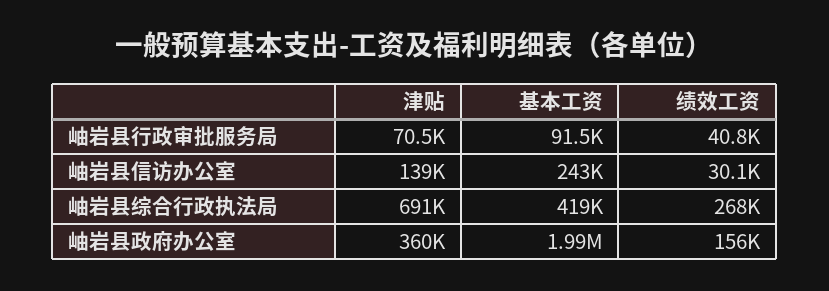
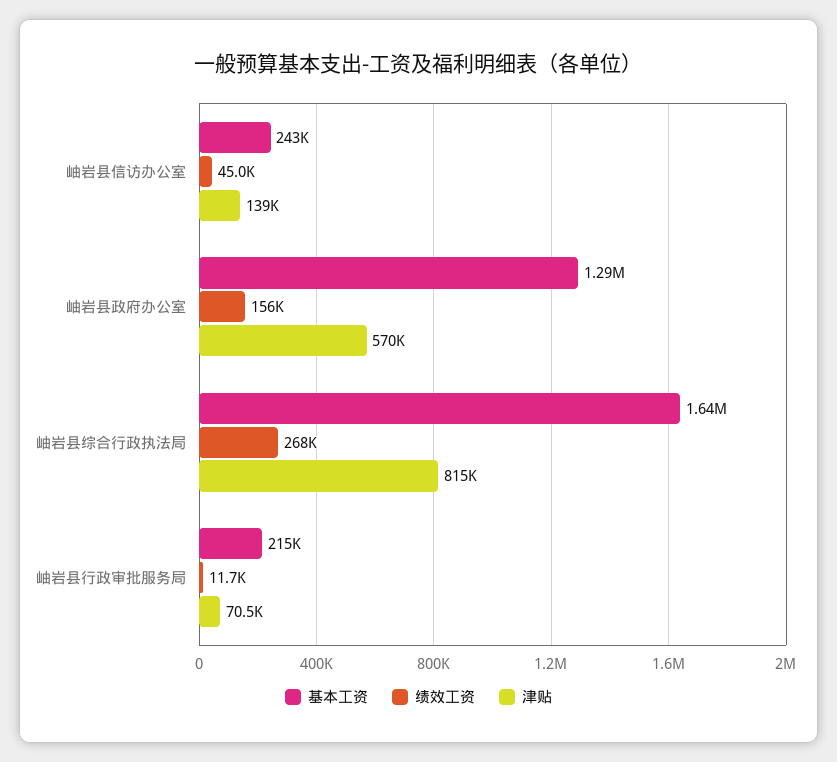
基本工资, 岫岩县行政审批服务局: 91500 -> 215000
绩效工资, 岫岩县行政审批服务局: 40800 -> 11700
绩效工资, 岫岩县信访办公室: 30100 -> 45000
津贴, 岫岩县综合行政执法局: 691000 -> 815000
基本工资, 岫岩县综合行政执法局: 419000 -> 1640000
津贴, 岫岩县政府办公室: 360000 -> 570000
基本工资, 岫岩县政府办公室: 1990000 -> 1290000

